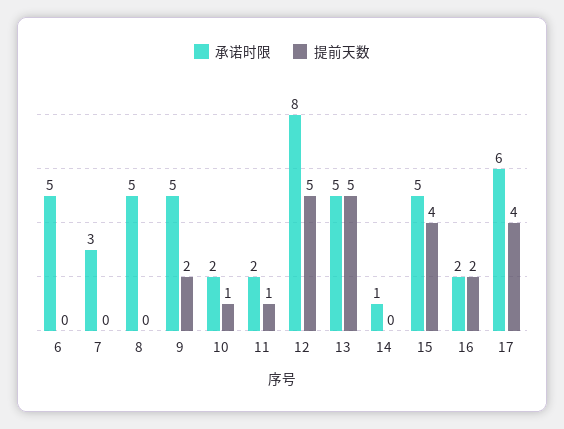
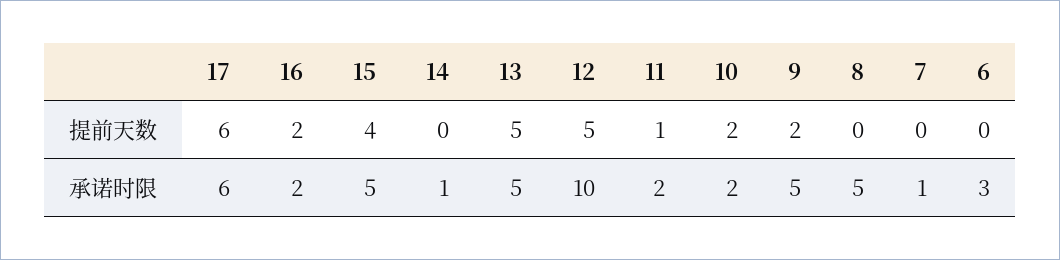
承诺时限, 6: 5 -> 3
承诺时限, 7: 3 -> 1
提前天数, 10: 1 -> 2
承诺时限, 12: 8 -> 10
提前天数, 17: 4 -> 6

